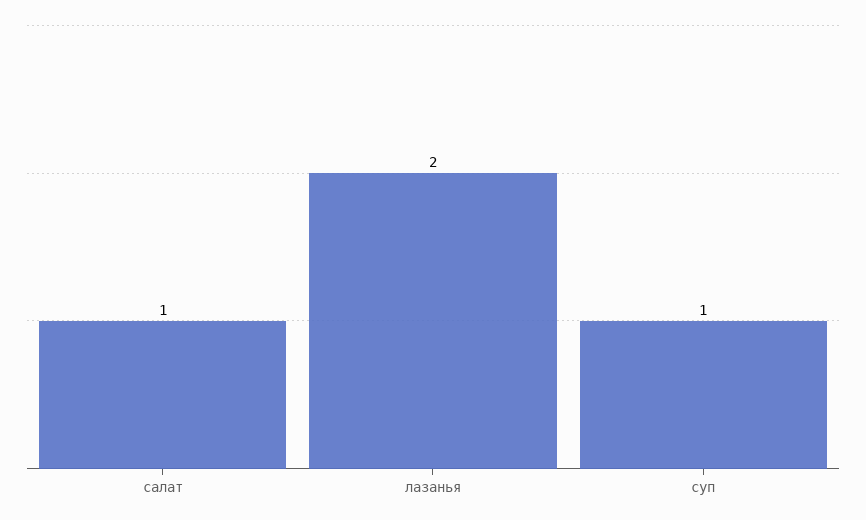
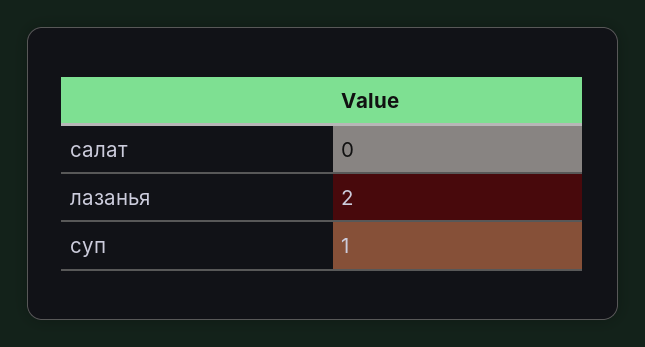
салат: 1 -> 0

